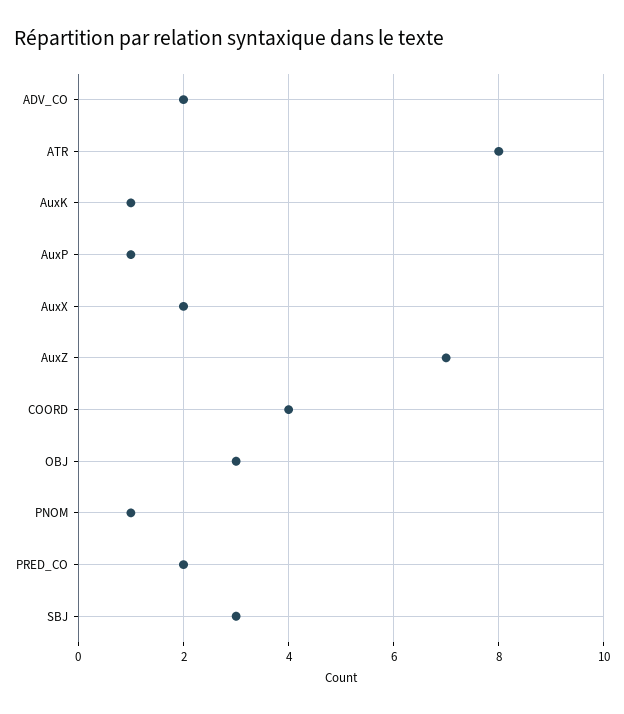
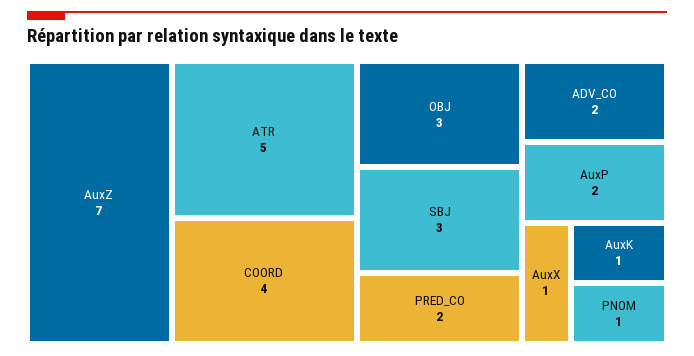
ATR: 8 -> 5
AuxP: 1 -> 2
AuxX: 2 -> 1

